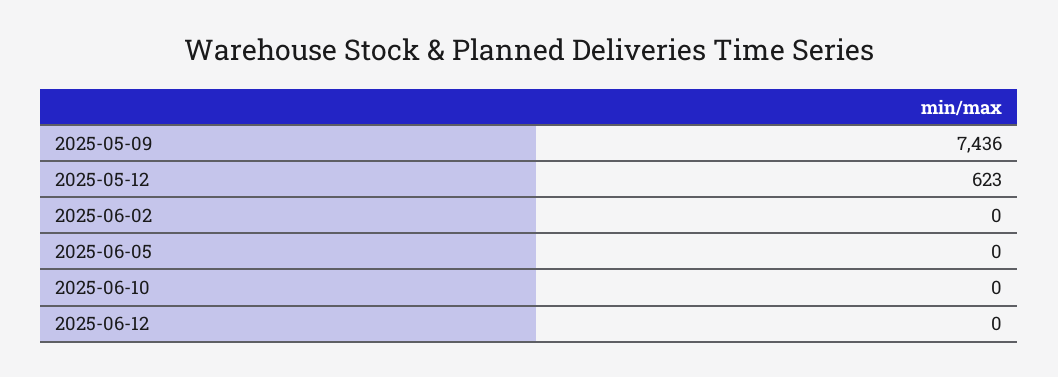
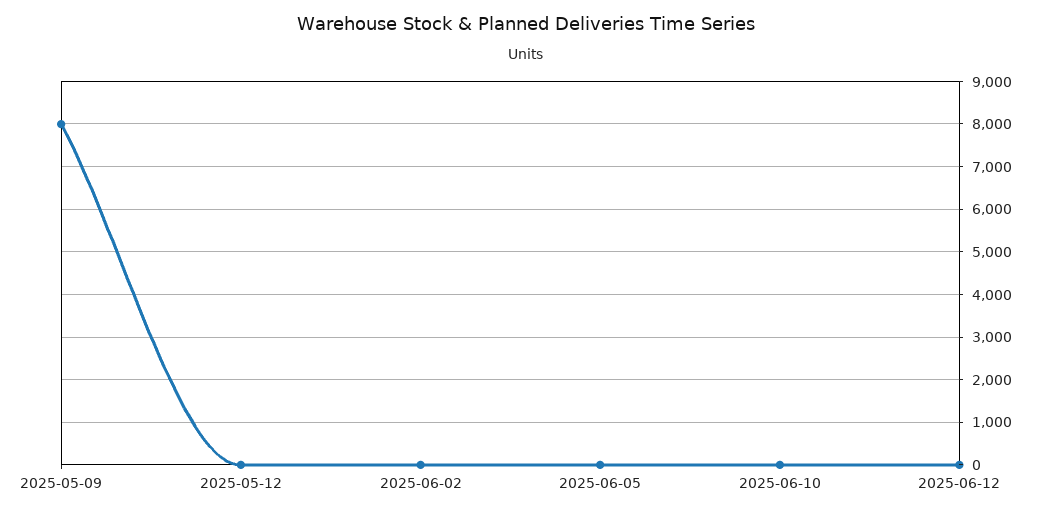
2025-05-09: 7436 -> 8000
2025-05-12: 623 -> 0

